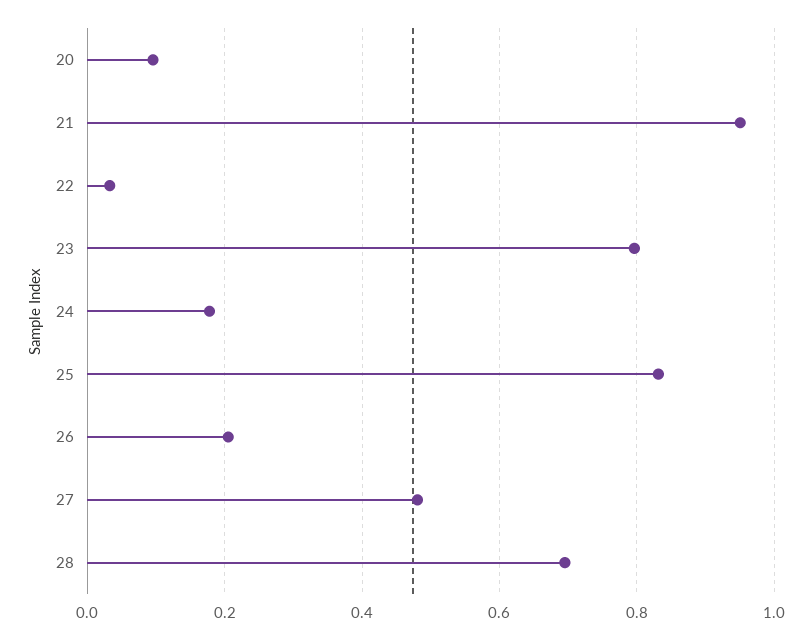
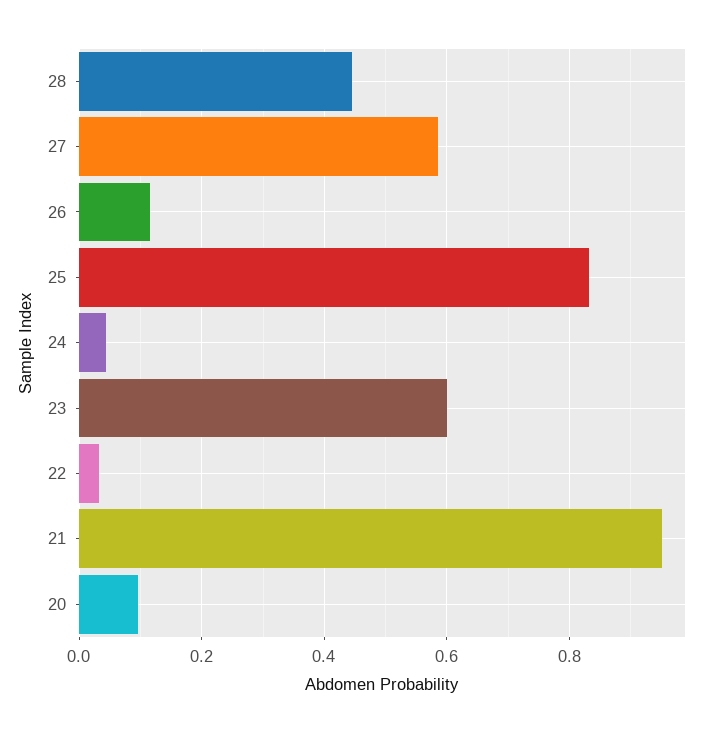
23: 0.8 -> 0.6
24: 0.18 -> 0.04
26: 0.2 -> 0.12
27: 0.48 -> 0.58
28: 0.7 -> 0.44

